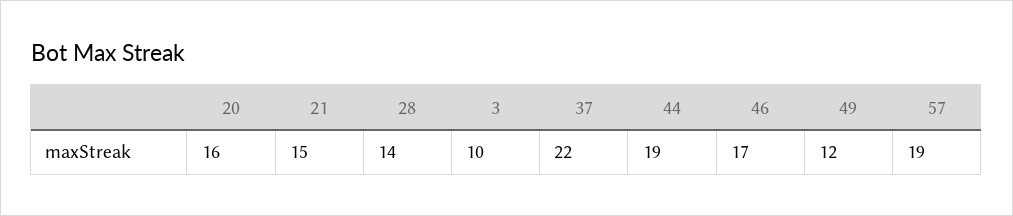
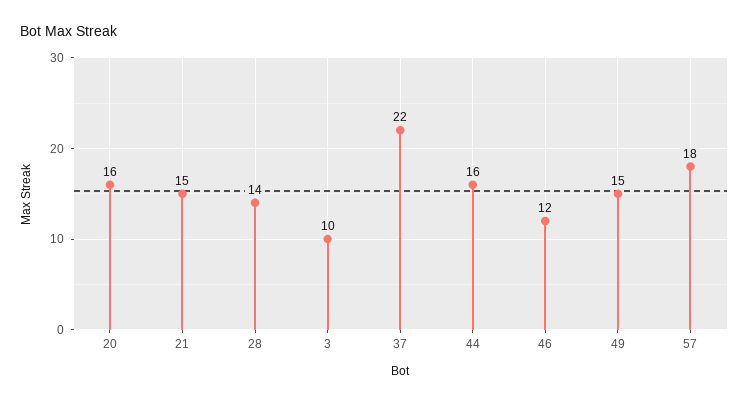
44: 19 -> 16
46: 17 -> 12
49: 12 -> 15
57: 19 -> 18

